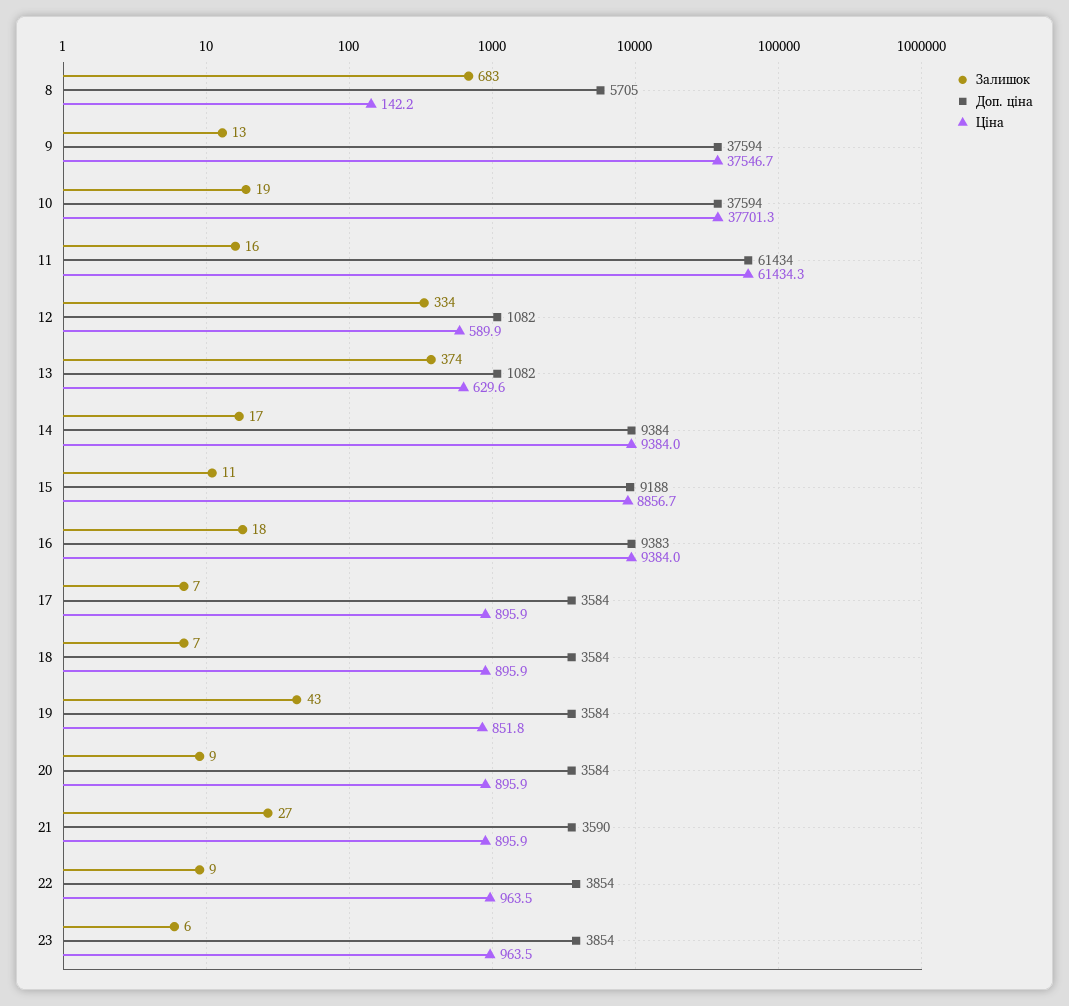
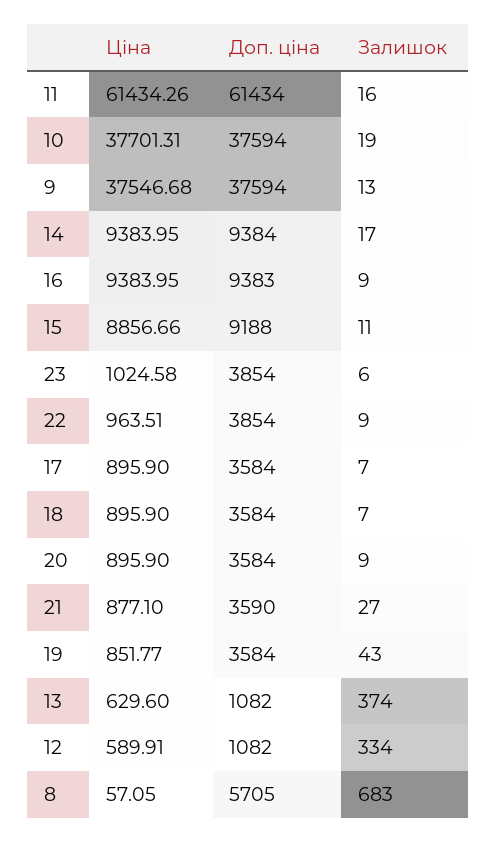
Ціна, 8: 142.2 -> 57.05
Залишок, 16: 18 -> 9
Ціна, 21: 895.9 -> 877.1
Ціна, 23: 963.5 -> 1024.58

